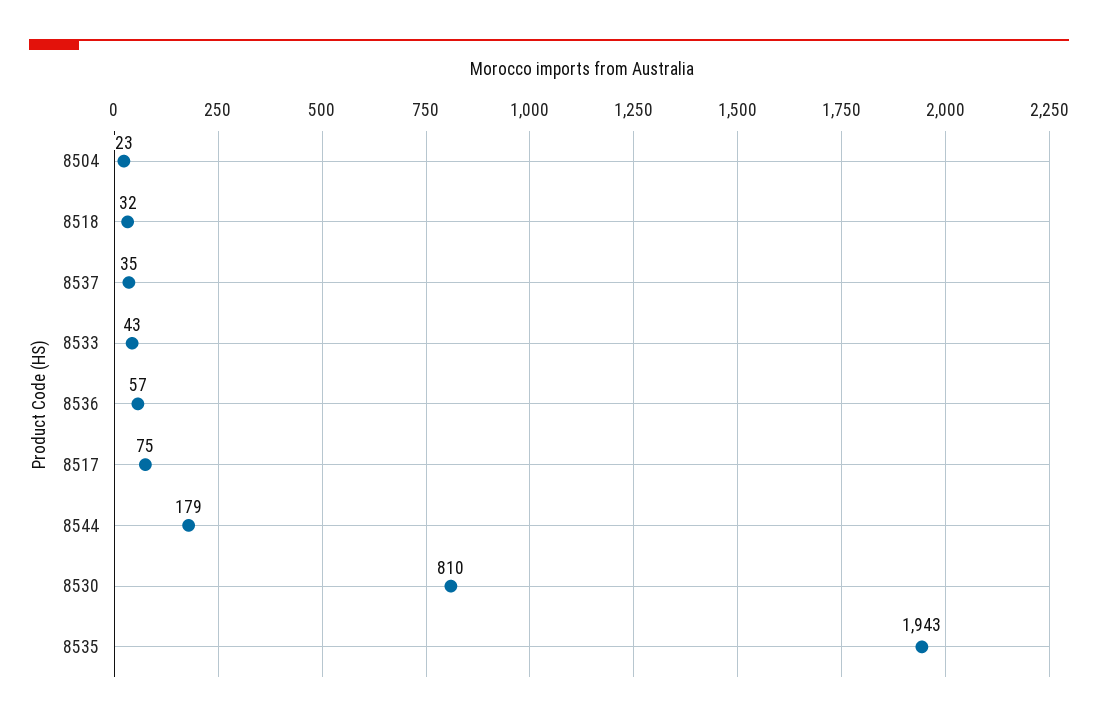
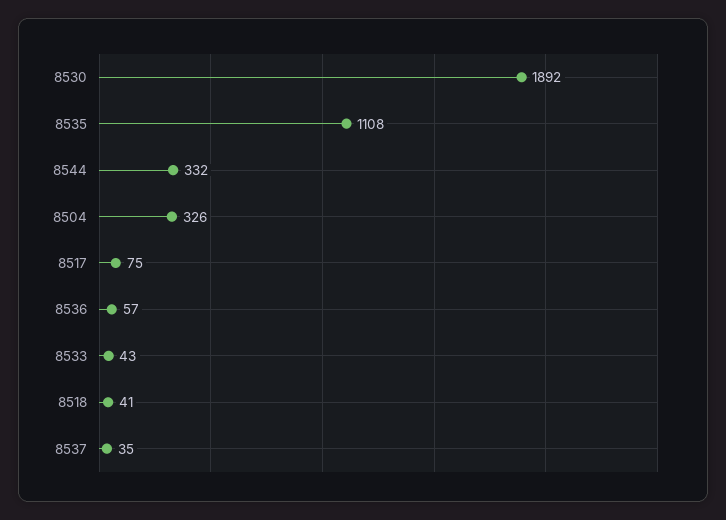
8504: 23 -> 326
8518: 32 -> 41
8544: 179 -> 332
8530: 810 -> 1892
8535: 1943 -> 1108

